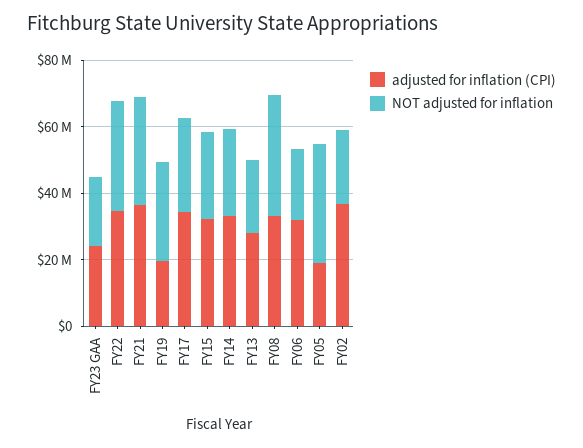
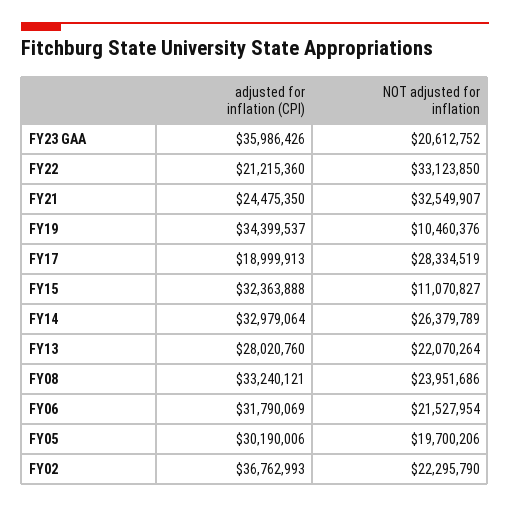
adjusted for inflation (CPI), FY23 GAA: 25000000 -> 35986426
adjusted for inflation (CPI), FY22: 35000000 -> 21215360
adjusted for inflation (CPI), FY21: 35000000 -> 24475350
adjusted for inflation (CPI), FY19: 20000000 -> 34399537
NOT adjusted for inflation, FY19: 30000000 -> 10460376
adjusted for inflation (CPI), FY17: 35000000 -> 18999913
NOT adjusted for inflation, FY15: 25000000 -> 11070827
NOT adjusted for inflation, FY08: 35000000 -> 23951686
adjusted for inflation (CPI), FY05: 20000000 -> 30190006
NOT adjusted for inflation, FY05: 35000000 -> 19700206

